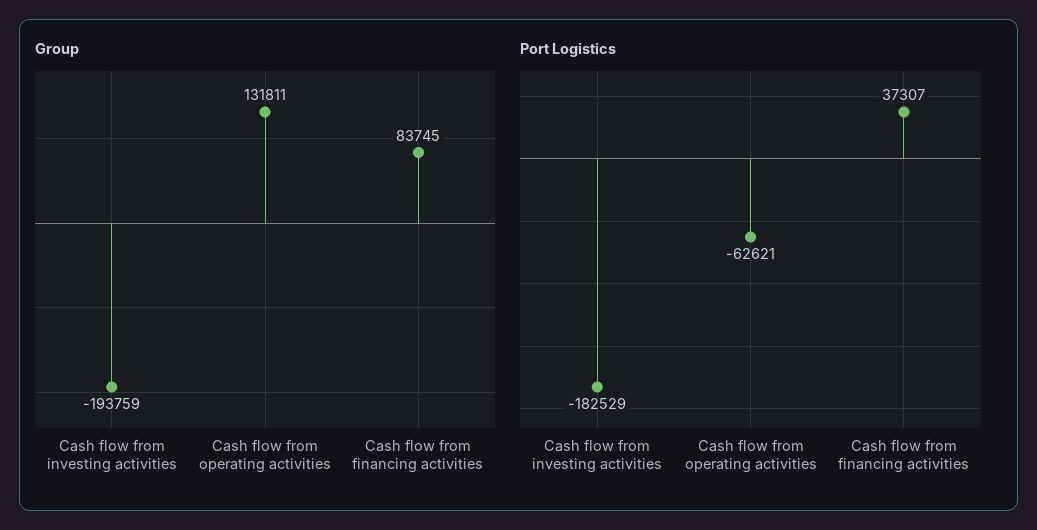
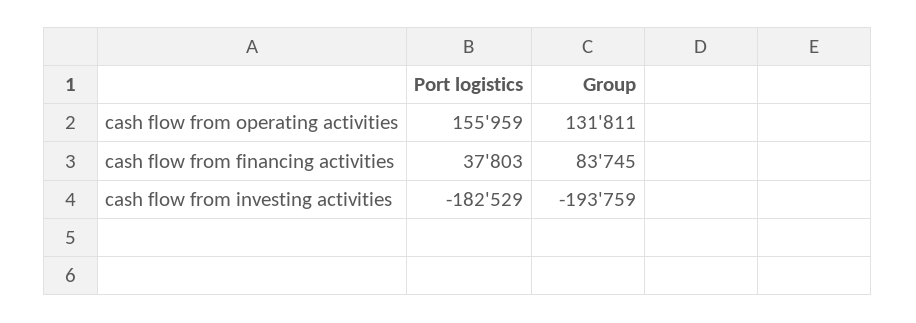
Port Logistics, Cash flow from operating activities: -62621 -> 155959
Port Logistics, Cash flow from financing activities: 37307 -> 37803

